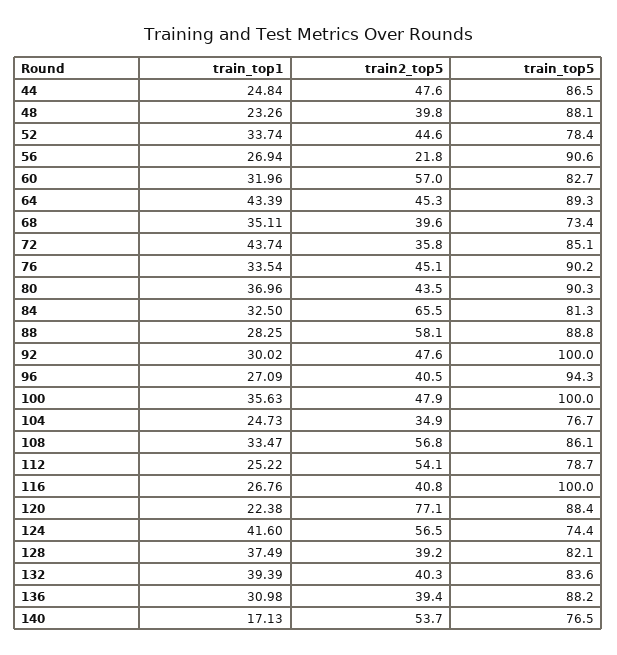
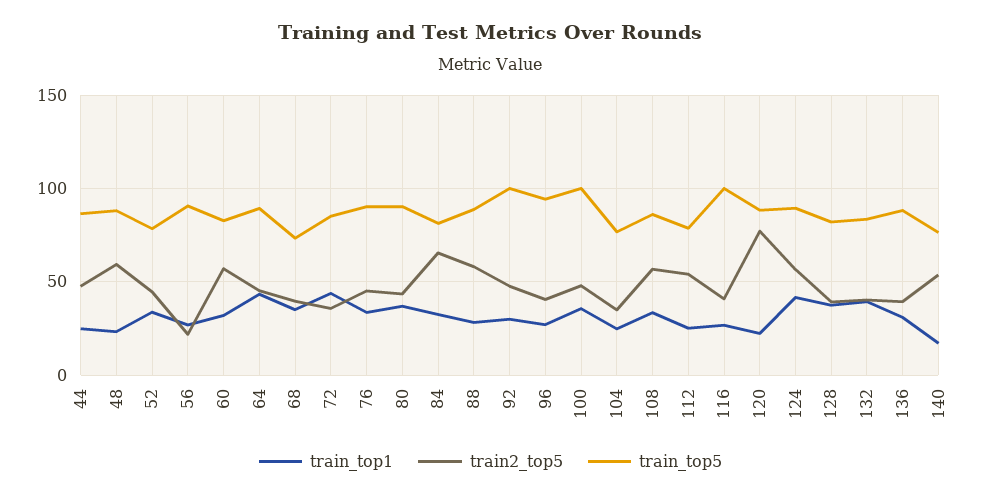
train2_top5, 48: 39.8 -> 60
train_top5, 124: 74.4 -> 90

